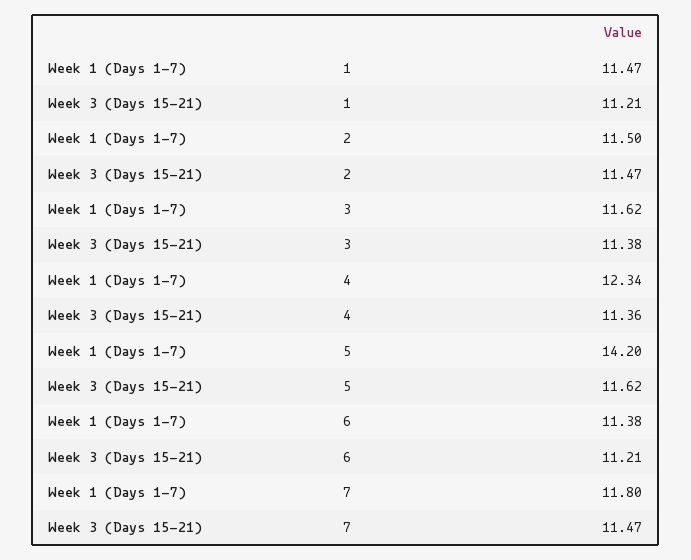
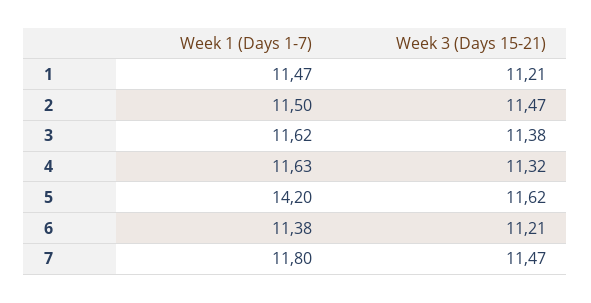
Week 1 (Days 1-7), 4: 12.34 -> 11.63
Week 3 (Days 15-21), 4: 11.36 -> 11.32

